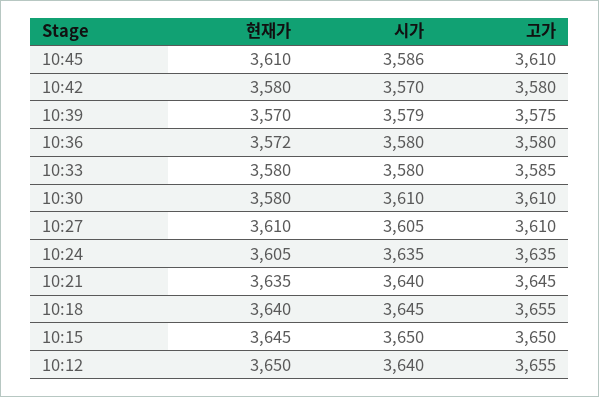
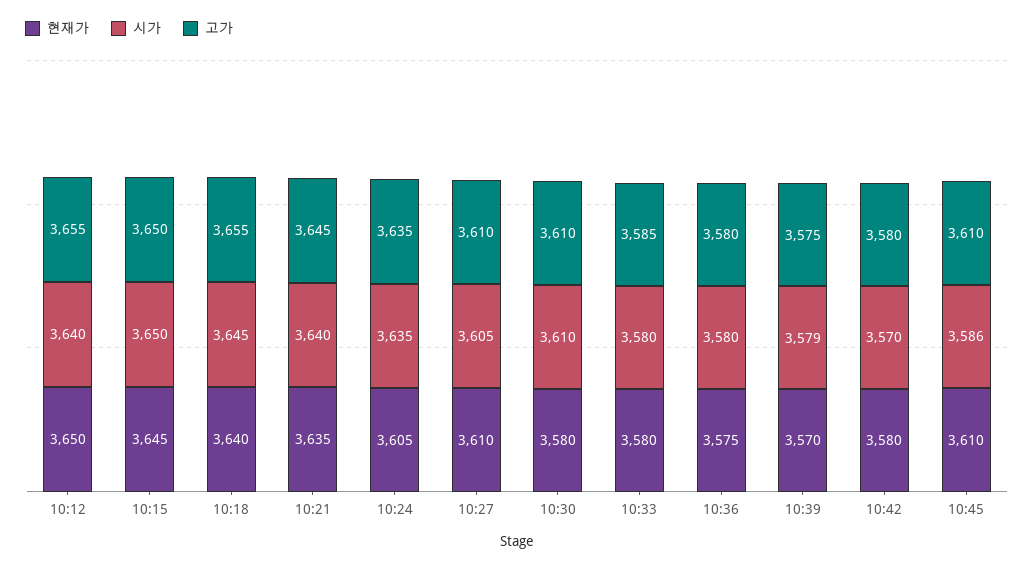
현재가, 10:36: 3572 -> 3575

